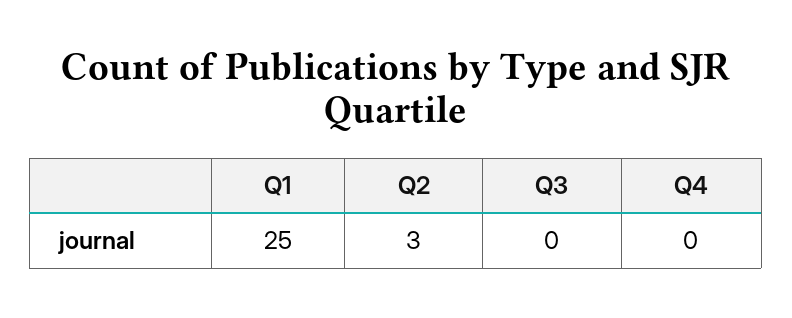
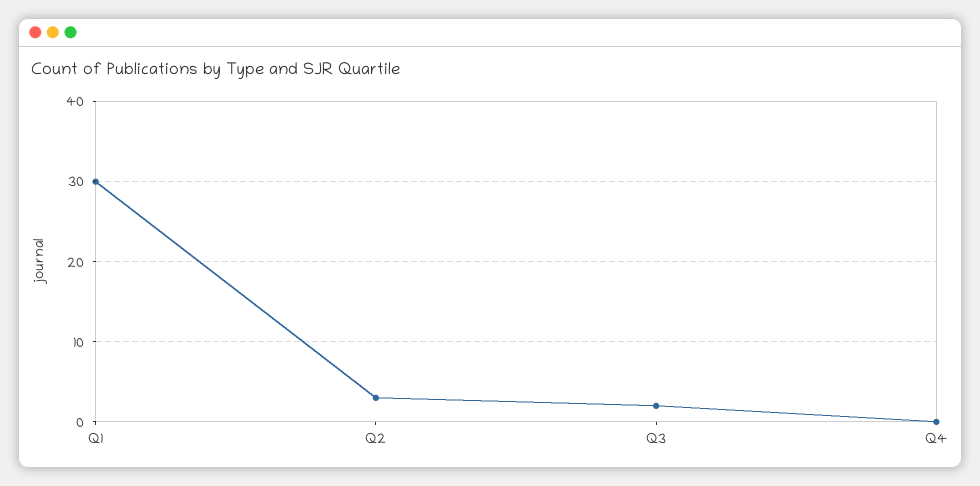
Q1: 25 -> 30
Q3: 0 -> 2

